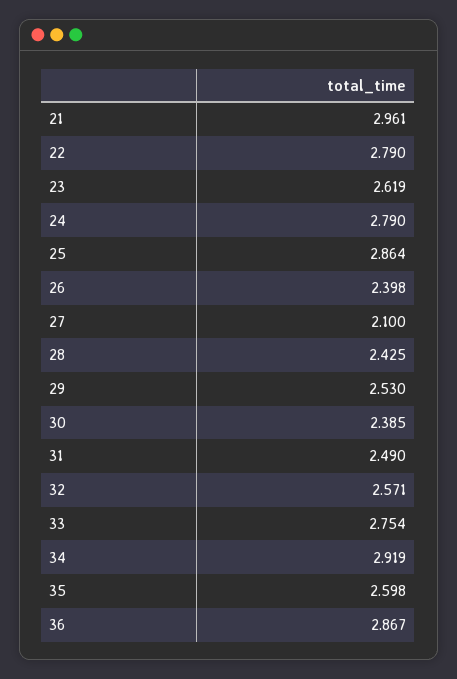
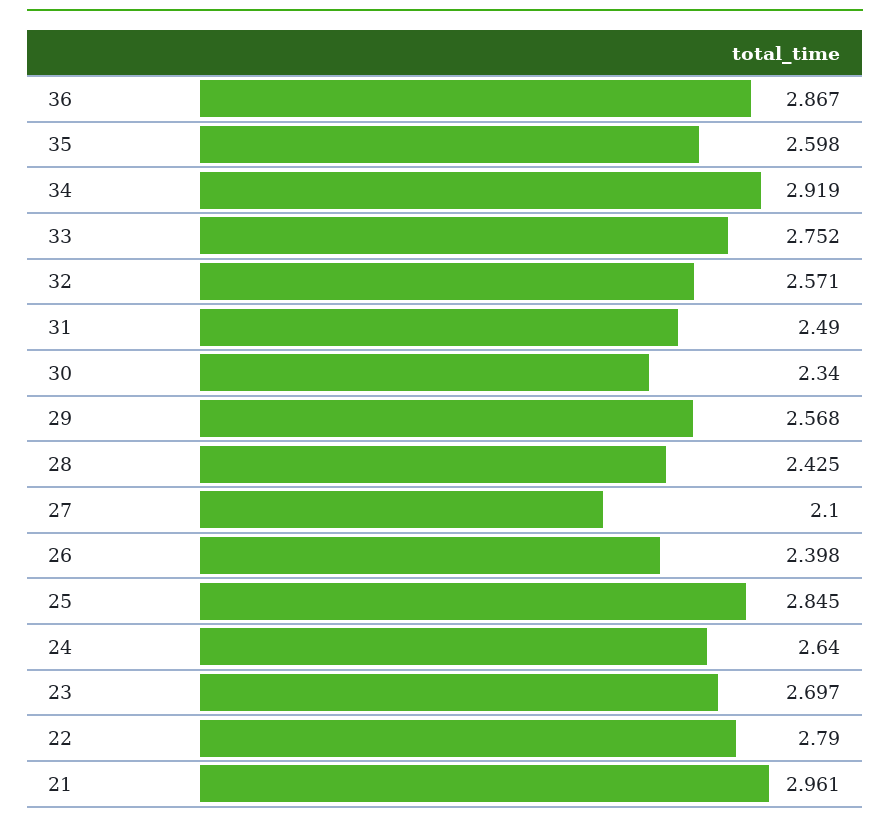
23: 2.619 -> 2.697
24: 2.79 -> 2.64
25: 2.864 -> 2.845
29: 2.53 -> 2.568
30: 2.385 -> 2.34
33: 2.754 -> 2.752

